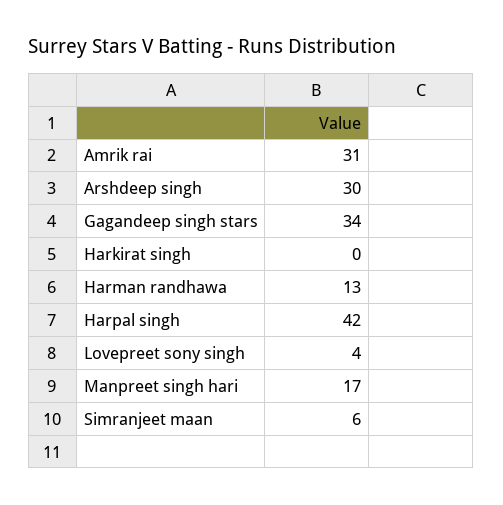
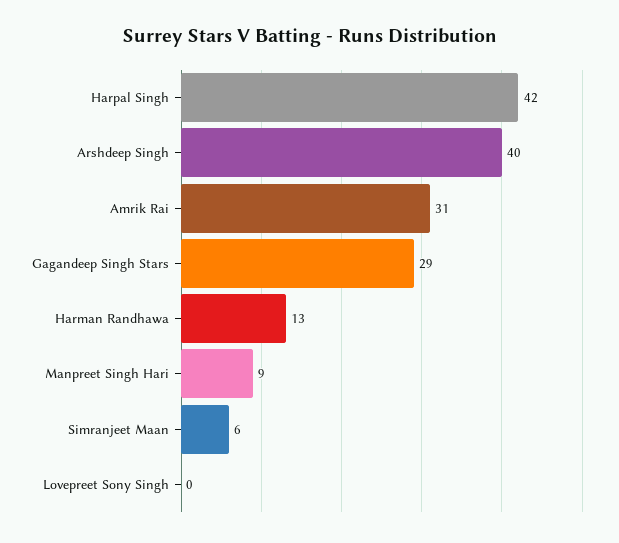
Arshdeep singh: 30 -> 40
Gagandeep singh stars: 34 -> 29
Harkirat singh: 0 -> none
Lovepreet sony singh: 4 -> 0
Manpreet singh hari: 17 -> 9

